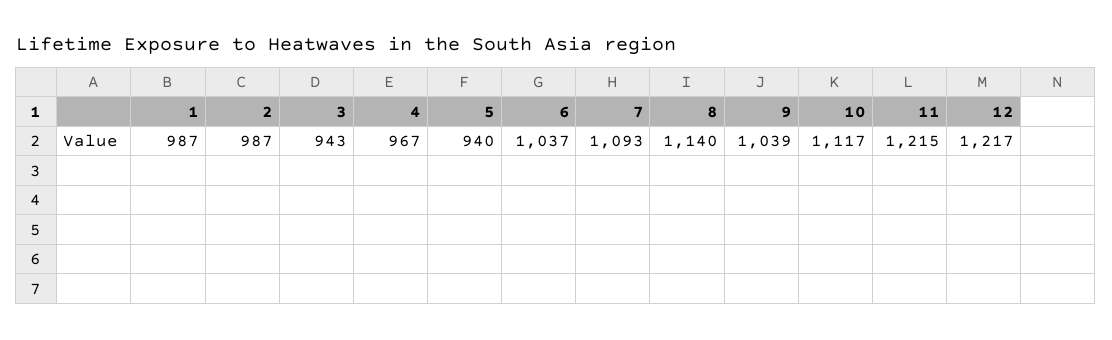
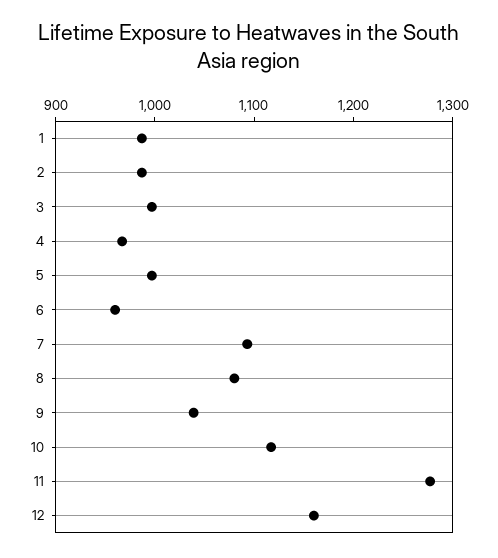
3: 943 -> 1000
5: 940 -> 1000
6: 1037 -> 960
8: 1140 -> 1080
11: 1215 -> 1280
12: 1217 -> 1160

